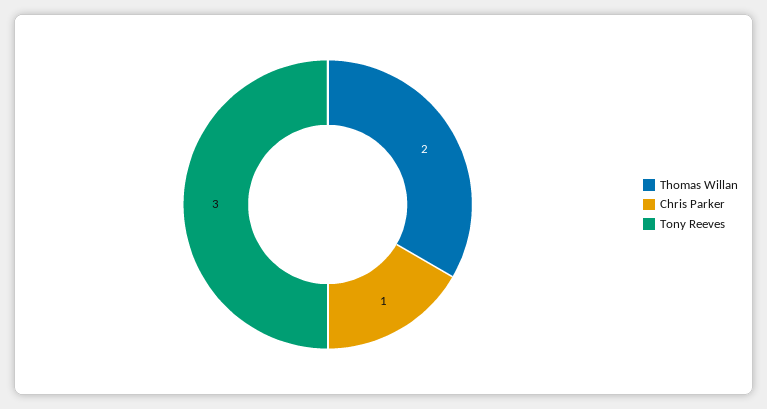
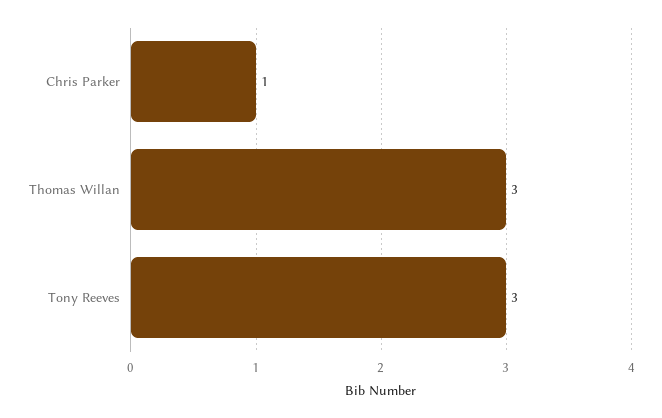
Thomas Willan: 2 -> 3

